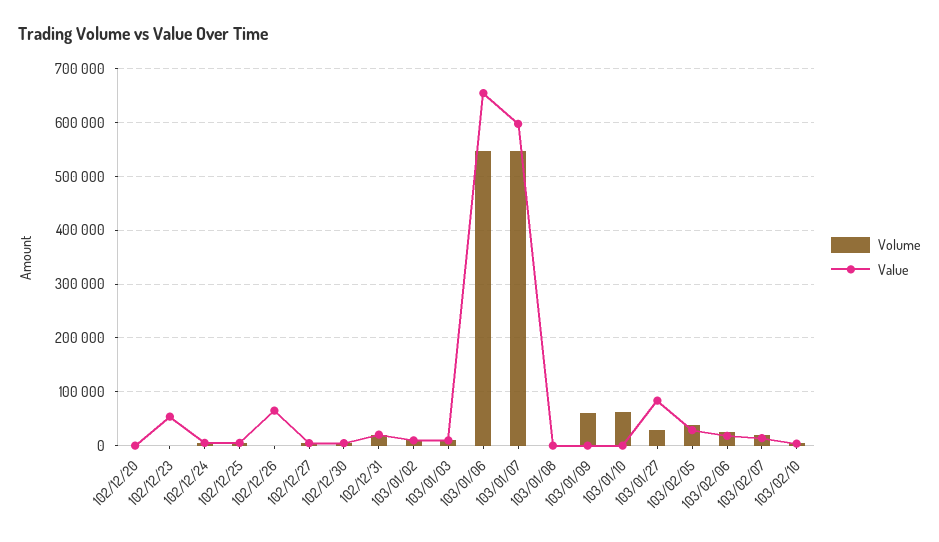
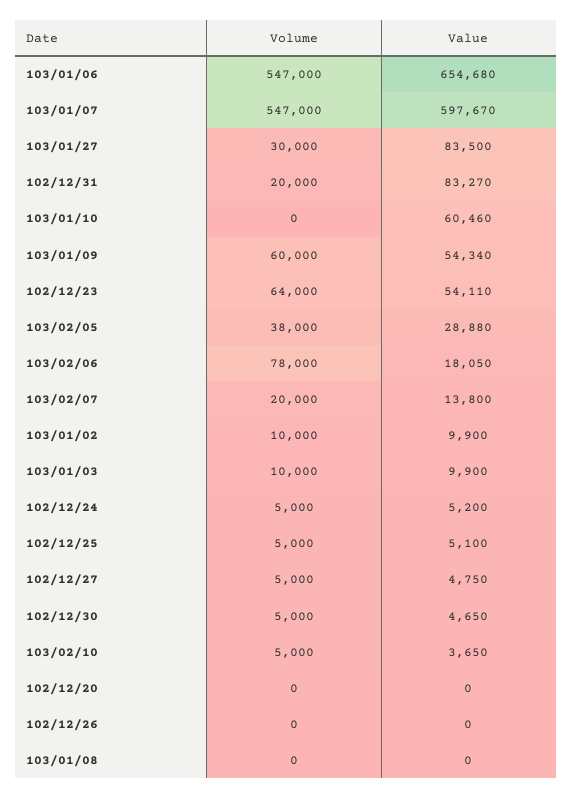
Volume, 102/12/23: 0 -> 64000
Value, 102/12/26: 60000 -> 0
Value, 102/12/31: 20000 -> 83270
Value, 103/01/09: 0 -> 54340
Volume, 103/01/10: 60000 -> 0
Value, 103/01/10: 0 -> 60460
Volume, 103/02/06: 20000 -> 78000

